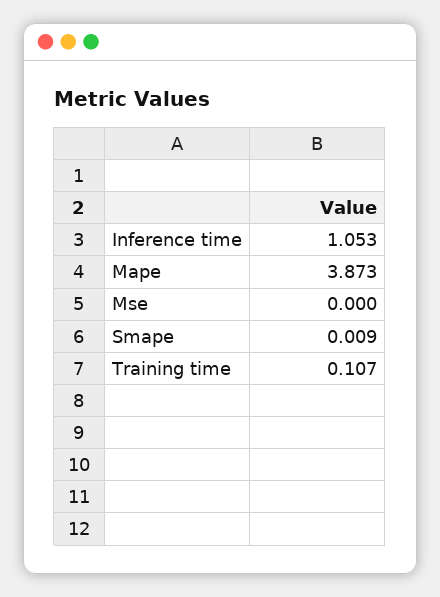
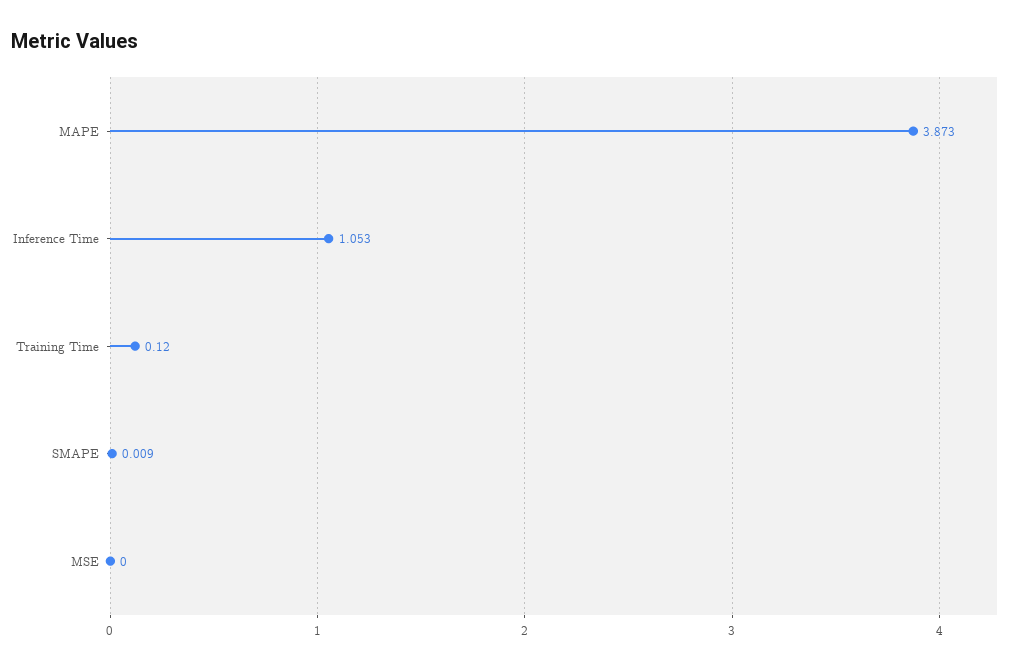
Training time: 0.107 -> 0.12

